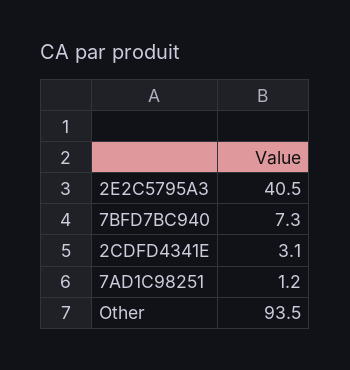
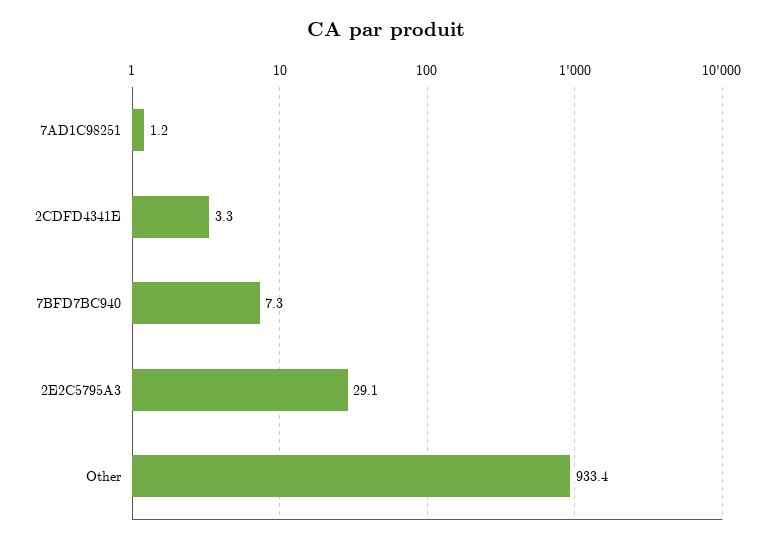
2E2C5795A3: 40.5 -> 29.1
2CDFD4341E: 3.1 -> 3.3
Other: 93.5 -> 933.4

